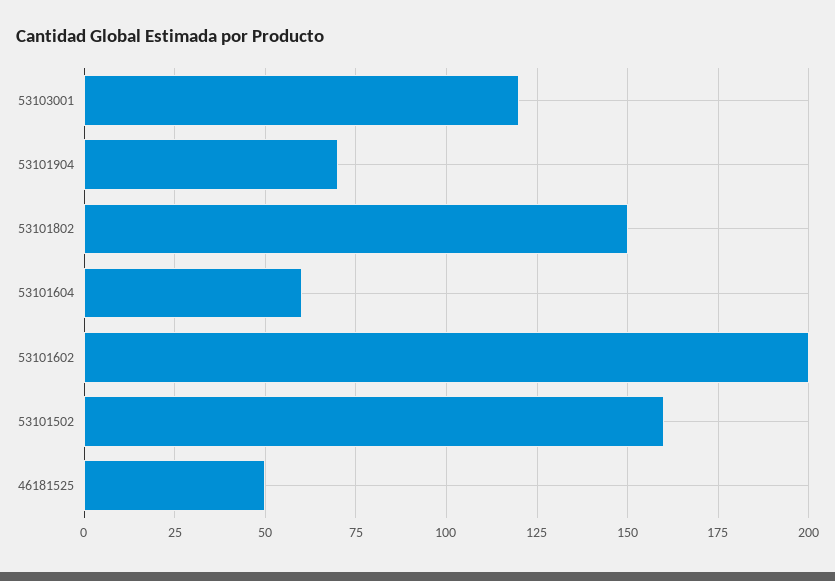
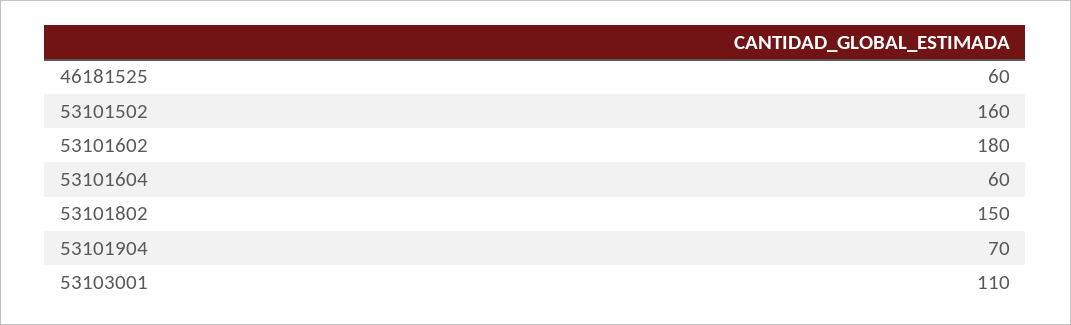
53103001: 120 -> 110
53101602: 200 -> 180
46181525: 50 -> 60

